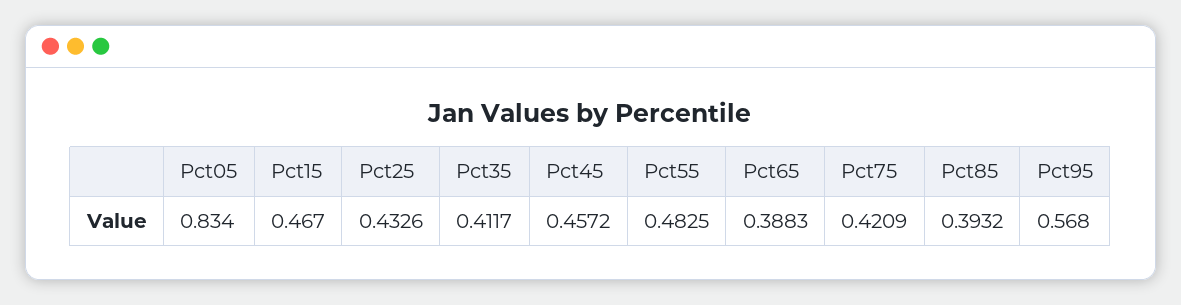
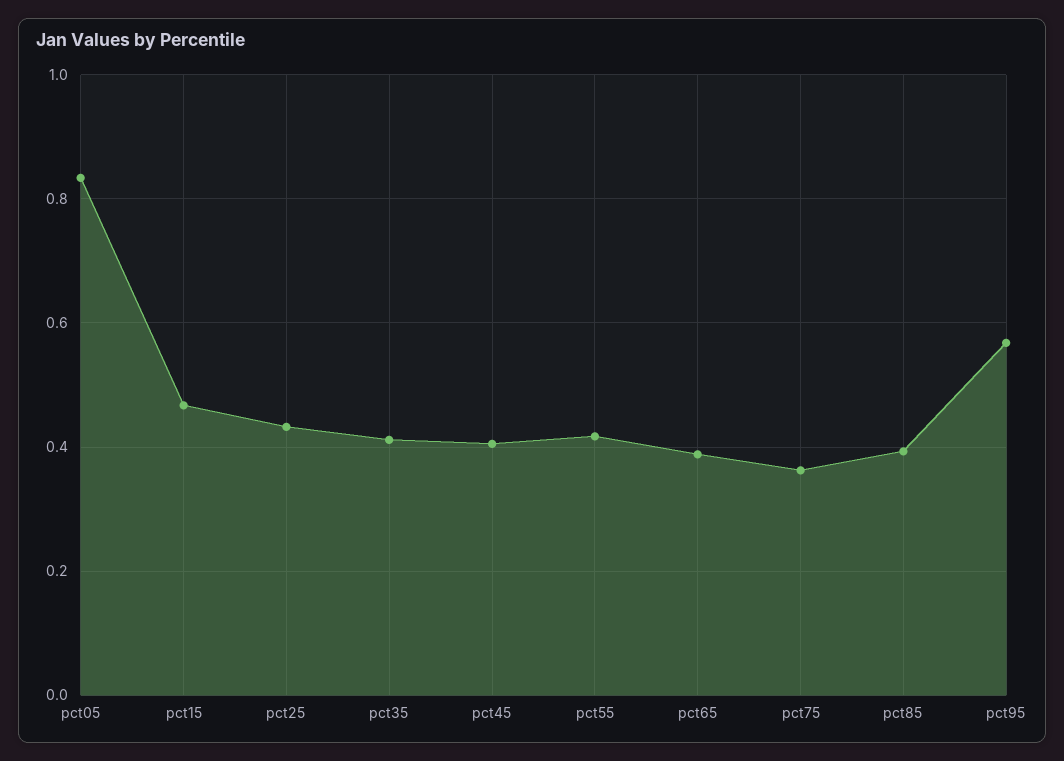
Pct45: 0.4572 -> 0.4
Pct55: 0.4825 -> 0.42
Pct75: 0.4209 -> 0.36

